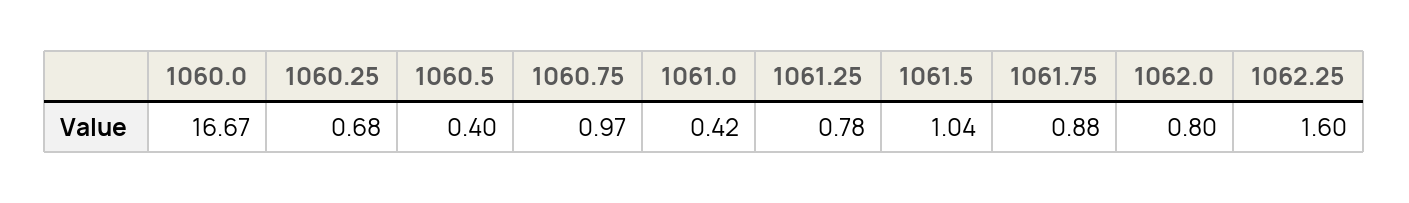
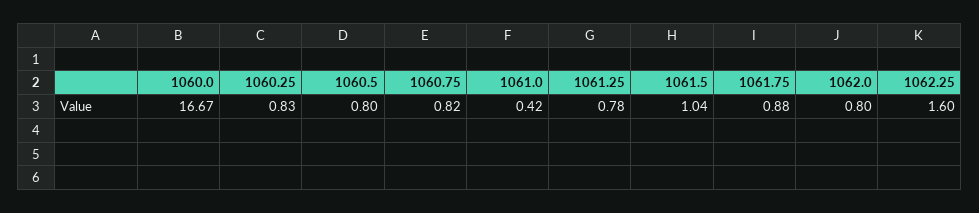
1060.25: 0.68 -> 0.83
1060.5: 0.4 -> 0.8
1060.75: 0.97 -> 0.82

